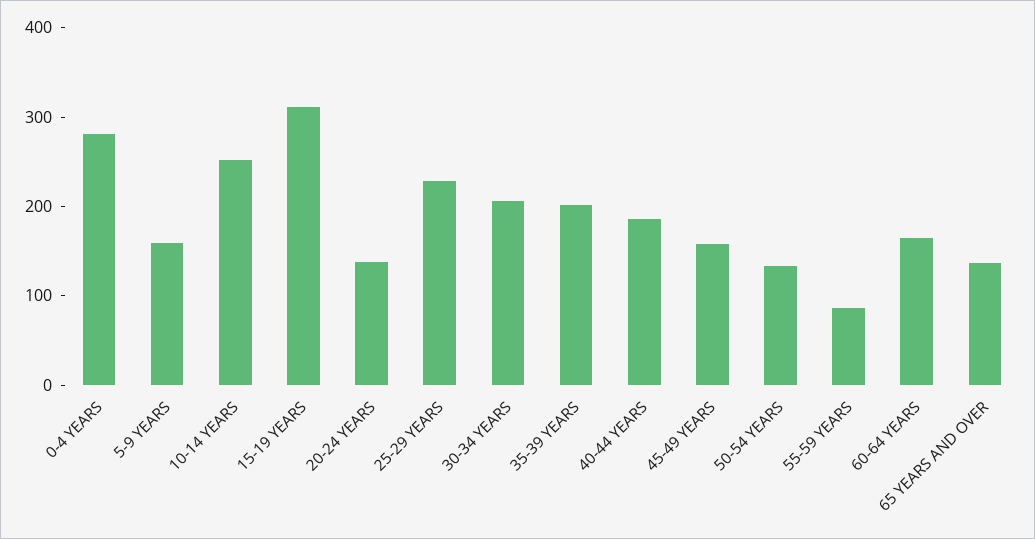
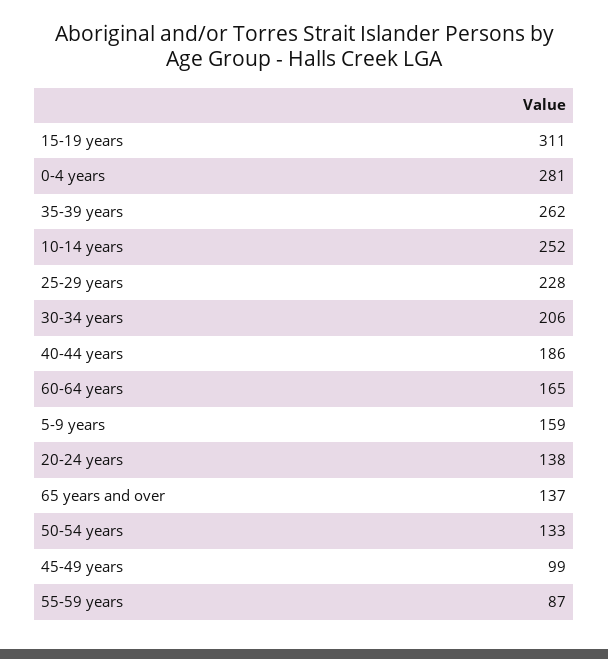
35-39 YEARS: 200 -> 262
45-49 YEARS: 160 -> 99

